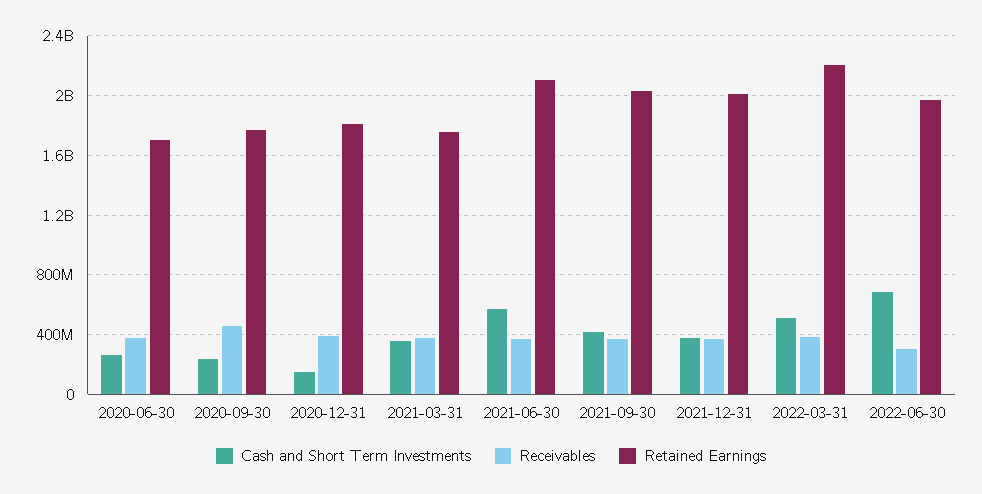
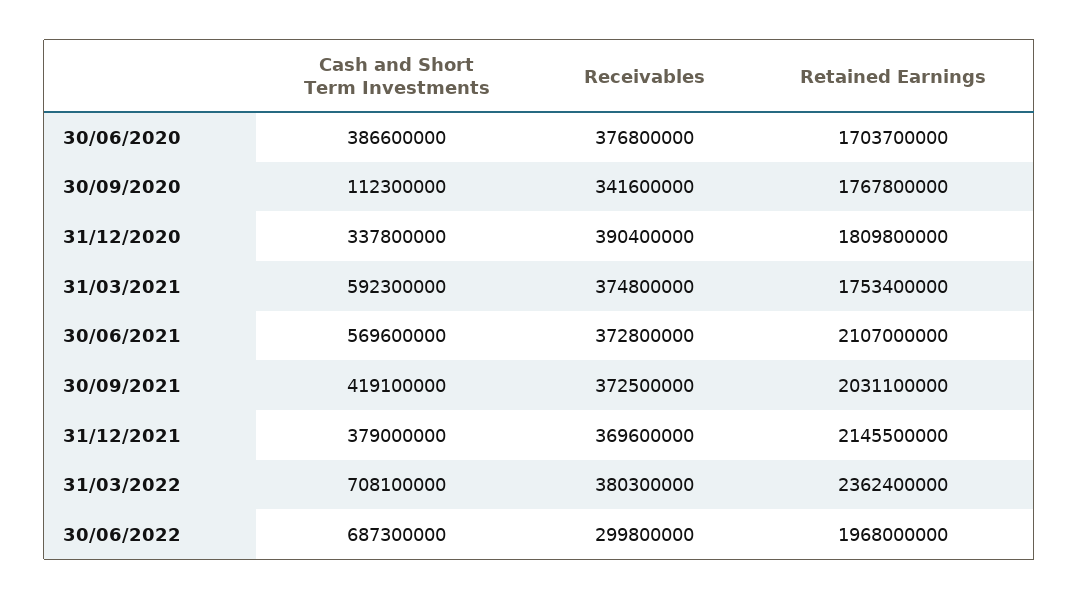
Cash and Short Term Investments, 2020-06-30: 250000000 -> 386600000
Cash and Short Term Investments, 2020-09-30: 250000000 -> 112300000
Receivables, 2020-09-30: 450000000 -> 341600000
Cash and Short Term Investments, 2020-12-31: 150000000 -> 337800000
Cash and Short Term Investments, 2021-03-31: 350000000 -> 592300000
Retained Earnings, 2021-12-31: 2000000000 -> 2145500000
Cash and Short Term Investments, 2022-03-31: 500000000 -> 708100000
Retained Earnings, 2022-03-31: 2200000000 -> 2362400000

